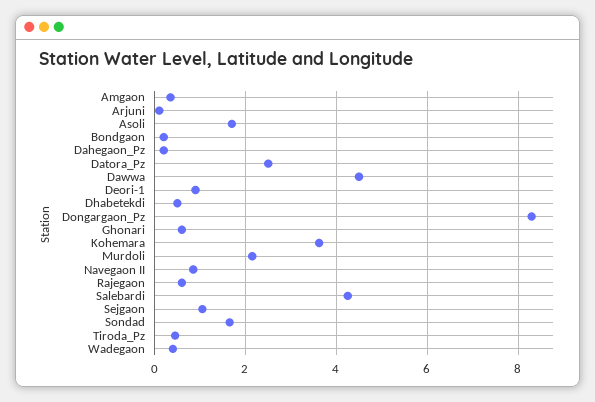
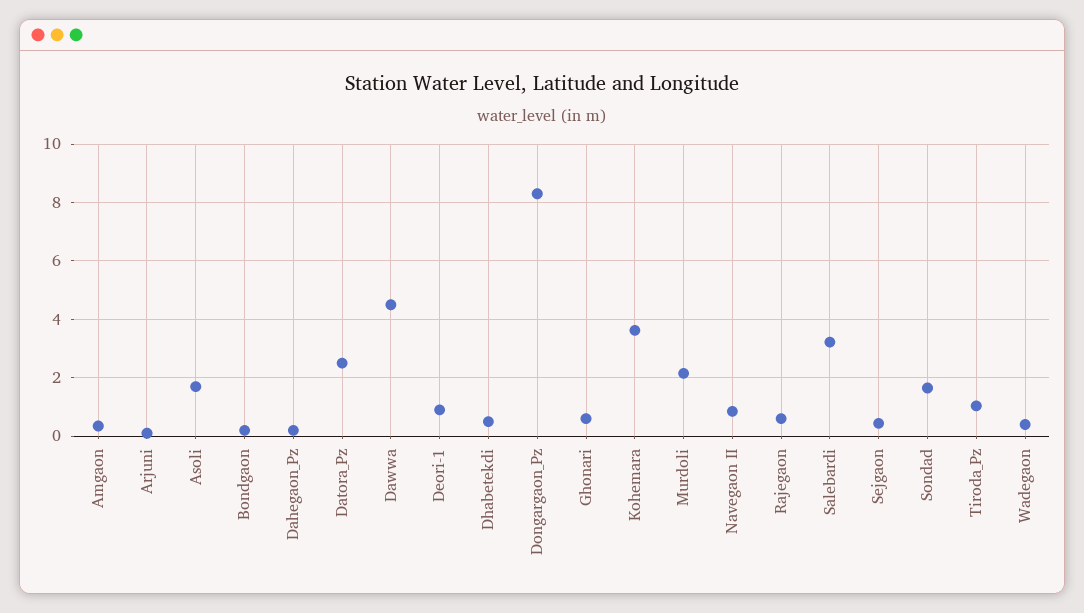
Salebardi: 4.2 -> 3.25
Sejgaon: 1 -> 0.5
Tiroda_Pz: 0.4 -> 1

